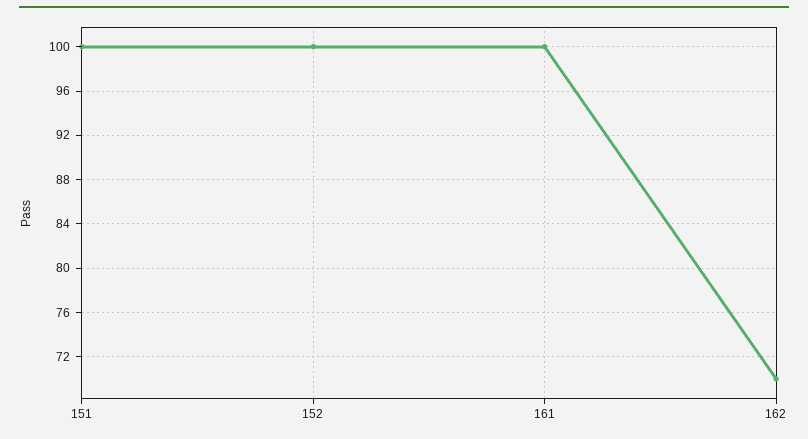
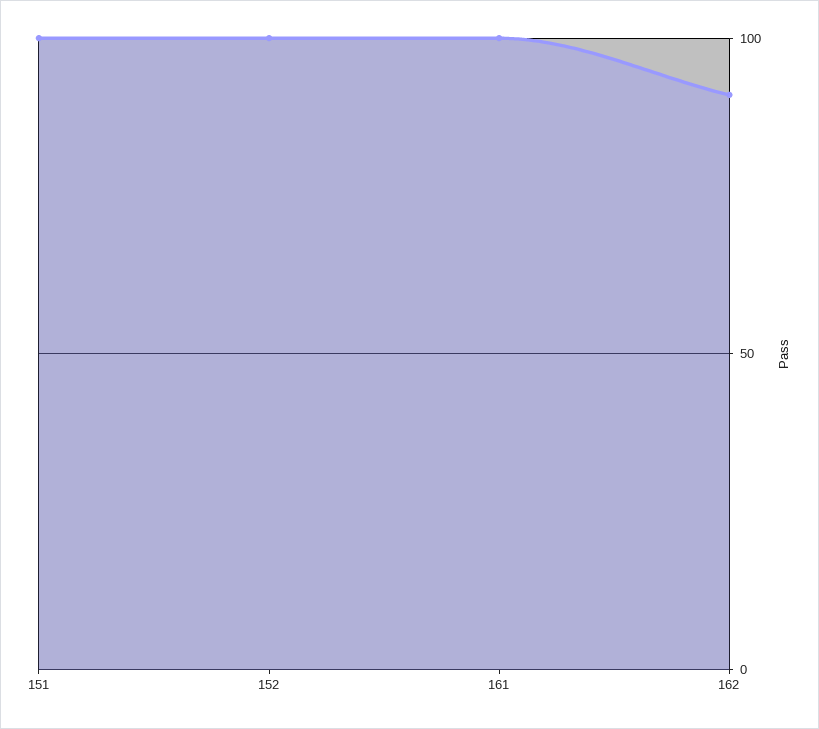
162: 70 -> 90

